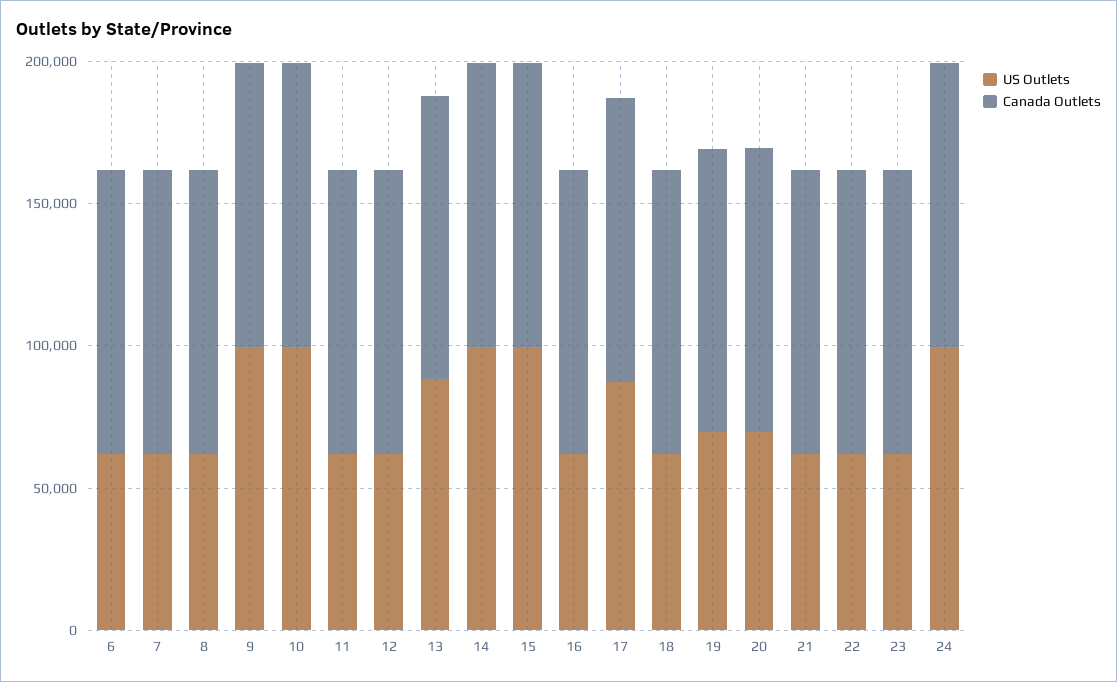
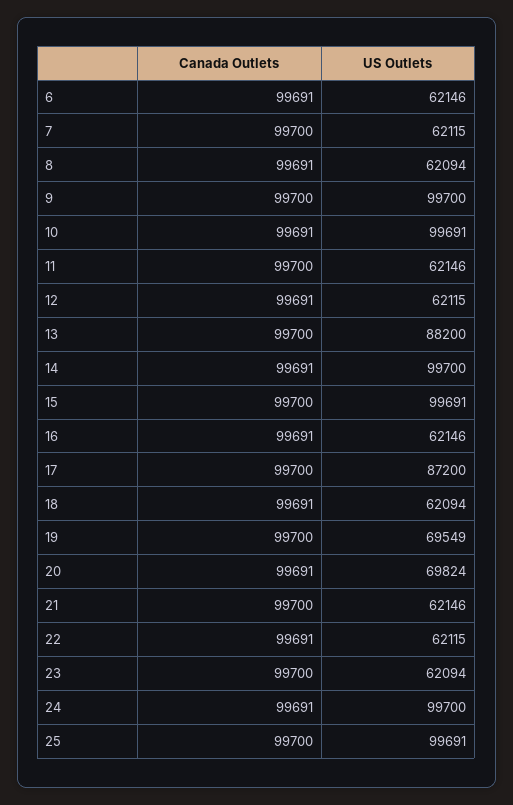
Canada Outlets, 25: none -> 99700
US Outlets, 25: none -> 99691

